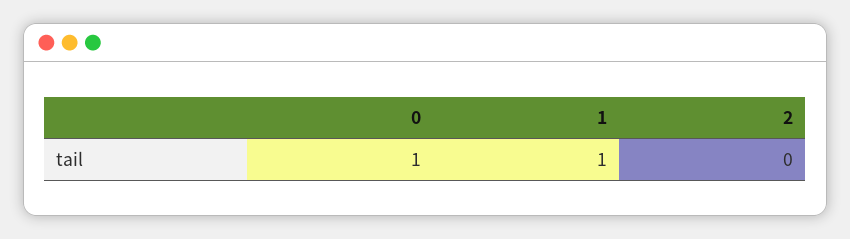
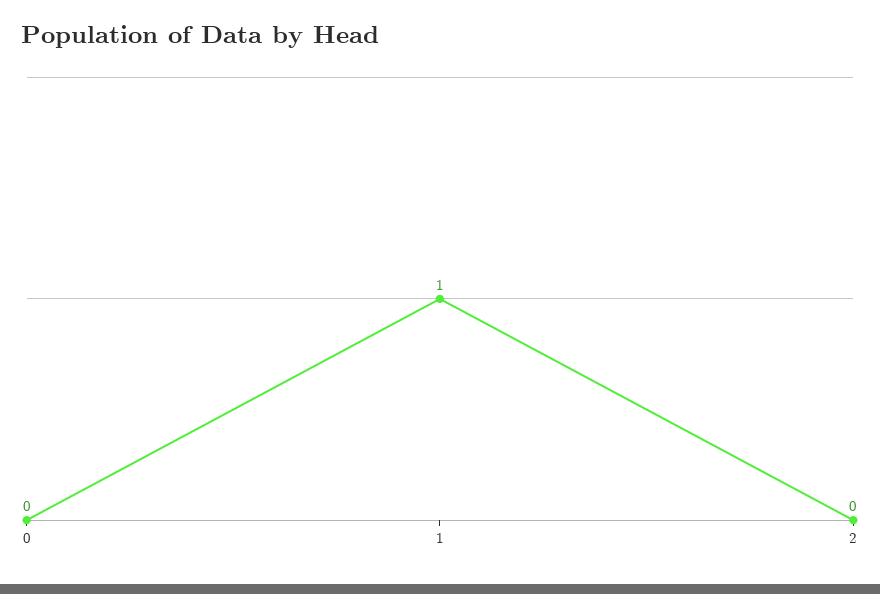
0: 1 -> 0

